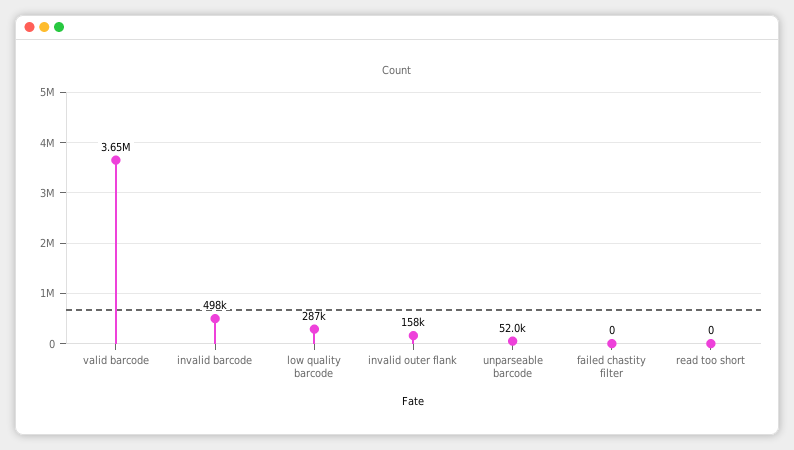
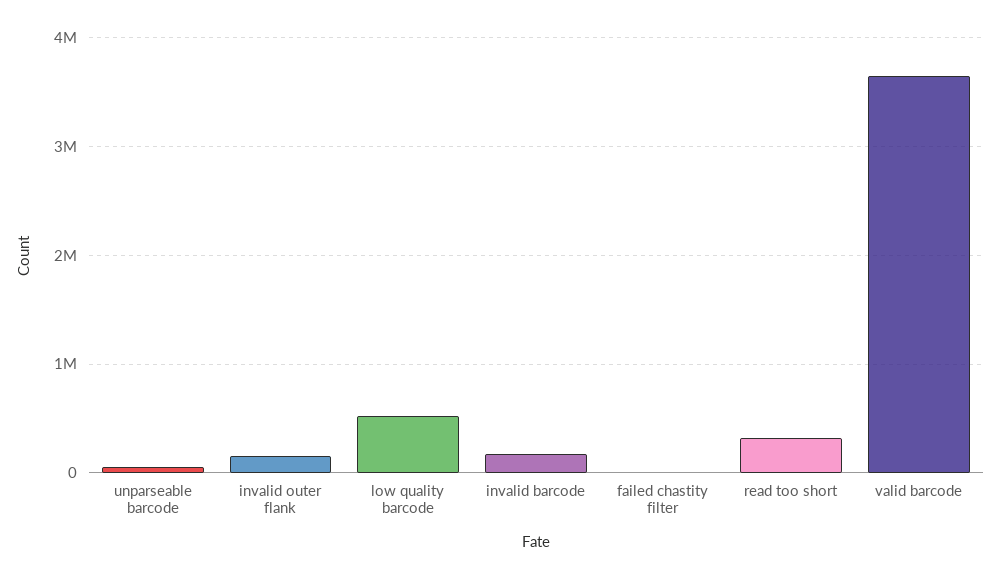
invalid barcode: 498000 -> 200000
low quality barcode: 287000 -> 500000
read too short: 0 -> 300000

